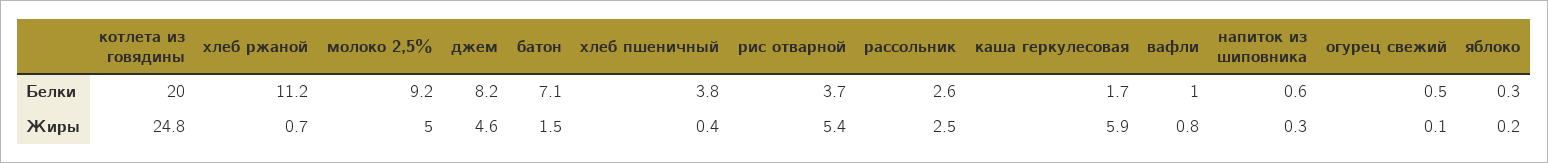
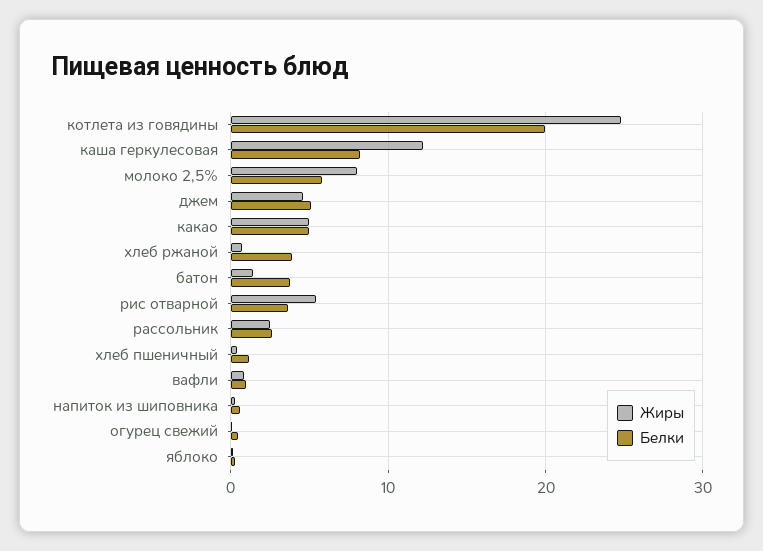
Белки, хлеб ржаной: 11.2 -> 4
Белки, молоко 2,5%: 9.2 -> 6
Белки, джем: 8.2 -> 5
Белки, батон: 7.1 -> 4
Белки, хлеб пшеничный: 3.8 -> 1
Белки, каша геркулесовая: 1.7 -> 8
Жиры, молоко 2,5%: 5 -> 8
Жиры, каша геркулесовая: 5.9 -> 12
Жиры, какао: none -> 5
Белки, какао: none -> 5

